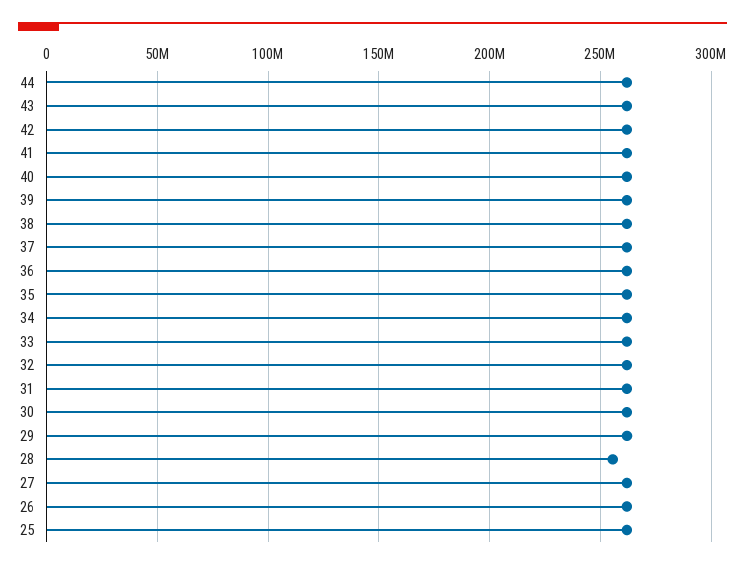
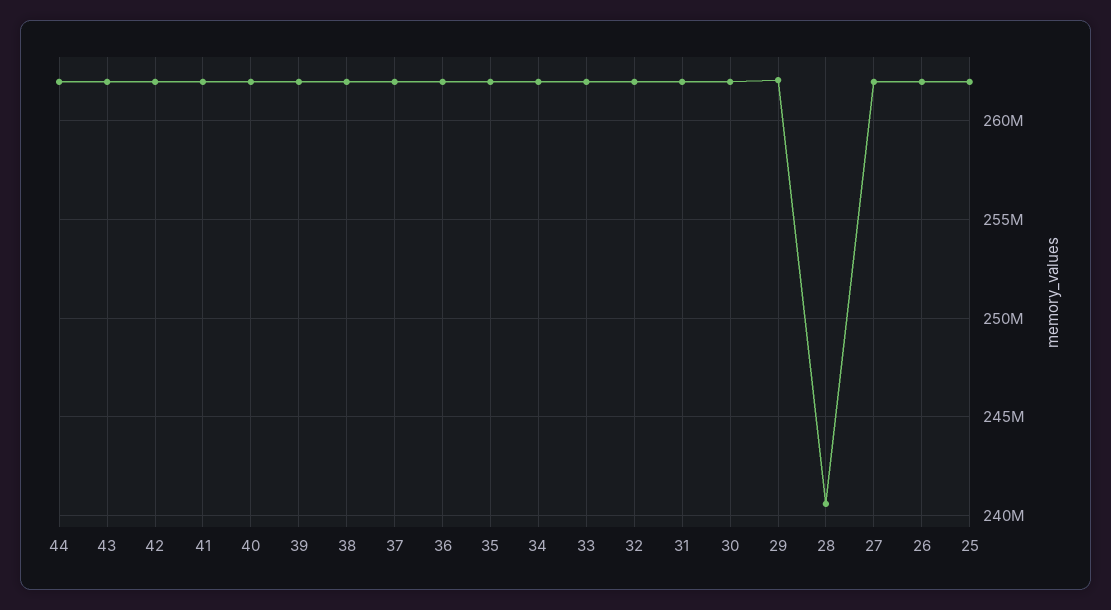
28: 255000000 -> 240500000

